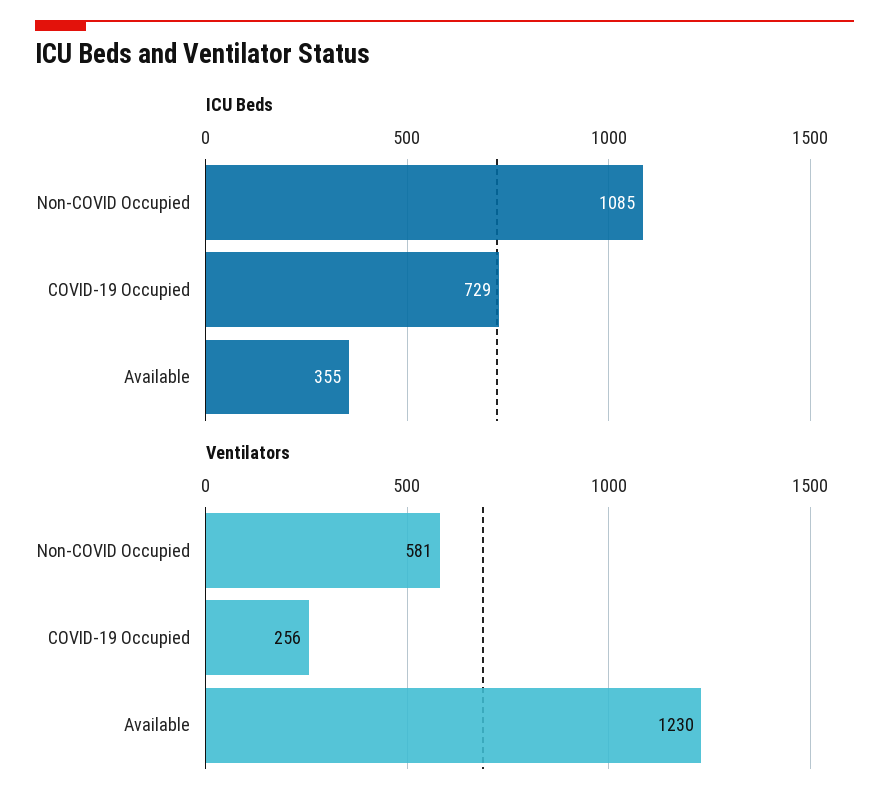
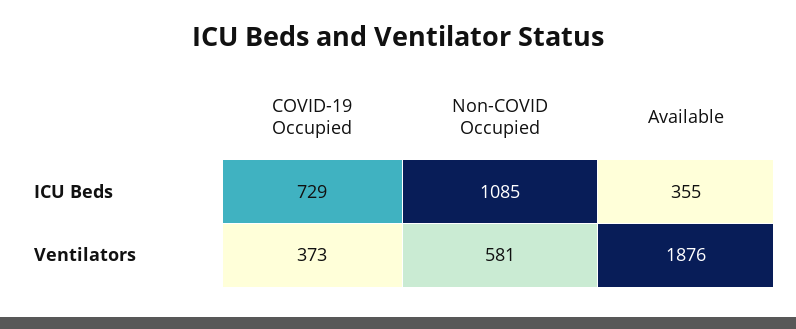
Ventilators, COVID-19 Occupied: 256 -> 373
Ventilators, Available: 1230 -> 1876

